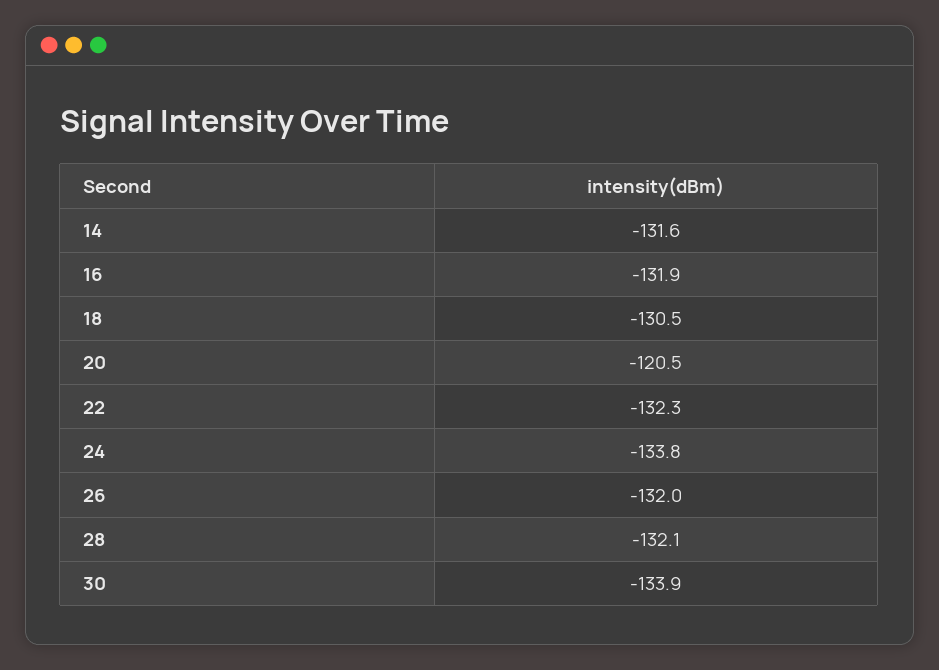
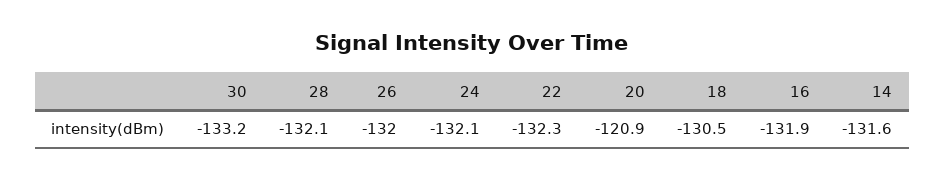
20: -120.5 -> -120.9
24: -133.8 -> -132.1
30: -133.9 -> -133.2

